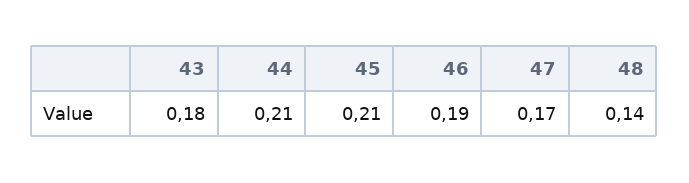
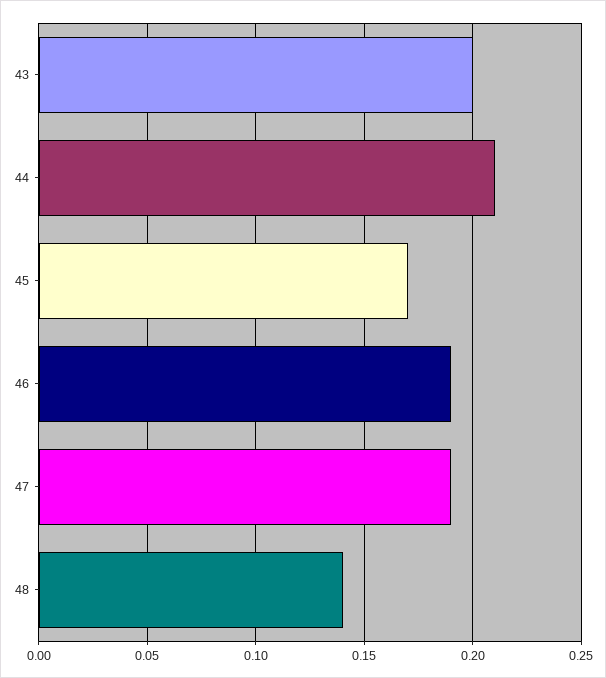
43: 0.18 -> 0.2
45: 0.21 -> 0.17
47: 0.17 -> 0.19

